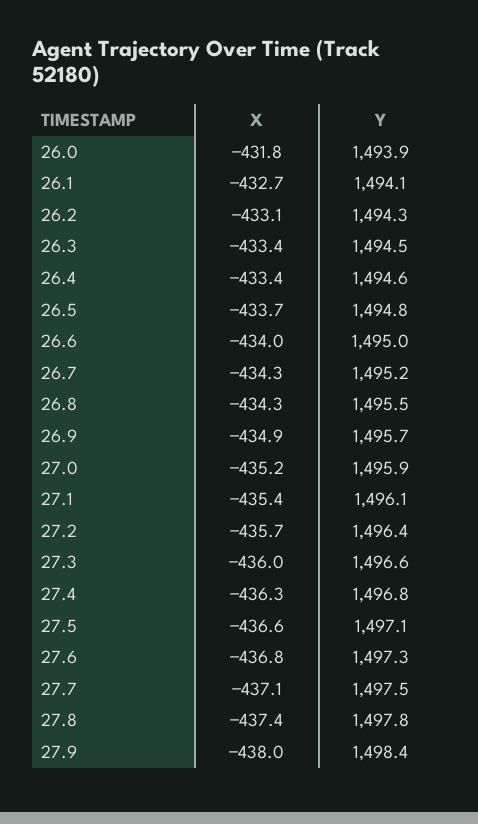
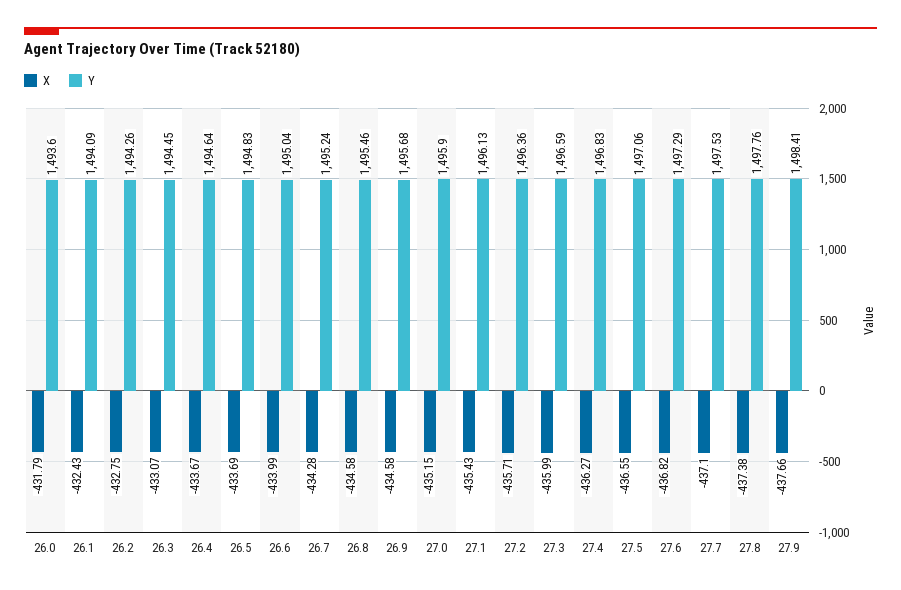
Y, 26.0: 1493.9 -> 1493.6
X, 26.1: -432.7 -> -432.43
X, 26.2: -433.1 -> -432.75
X, 26.3: -433.4 -> -433.07
X, 26.4: -433.4 -> -433.67
X, 26.8: -434.3 -> -434.58
X, 26.9: -434.9 -> -434.58
X, 27.9: -438 -> -437.66

